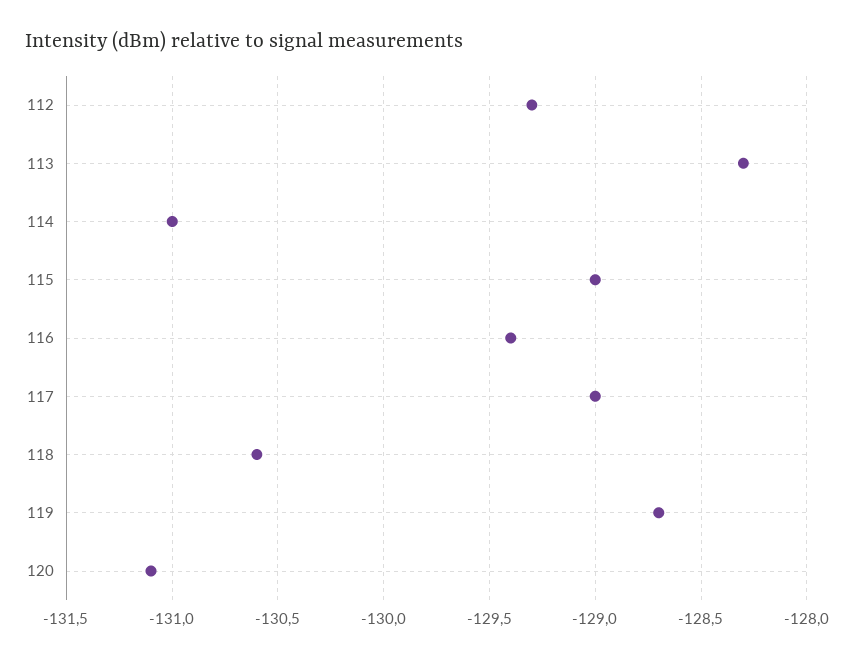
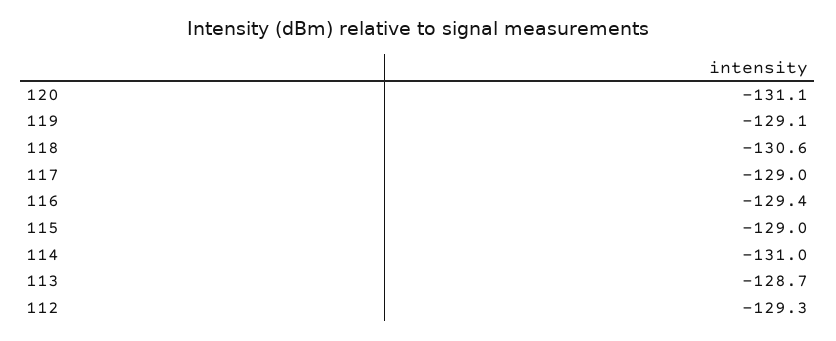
113: -128.3 -> -128.7
119: -128.7 -> -129.1

